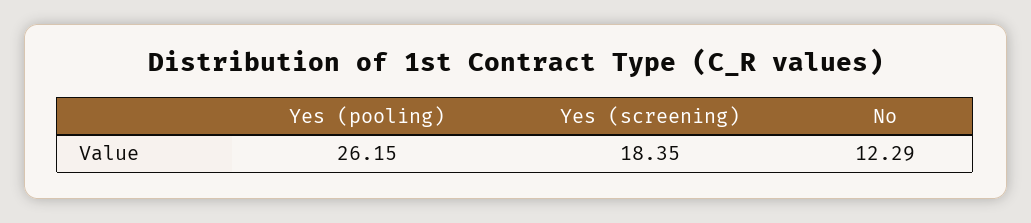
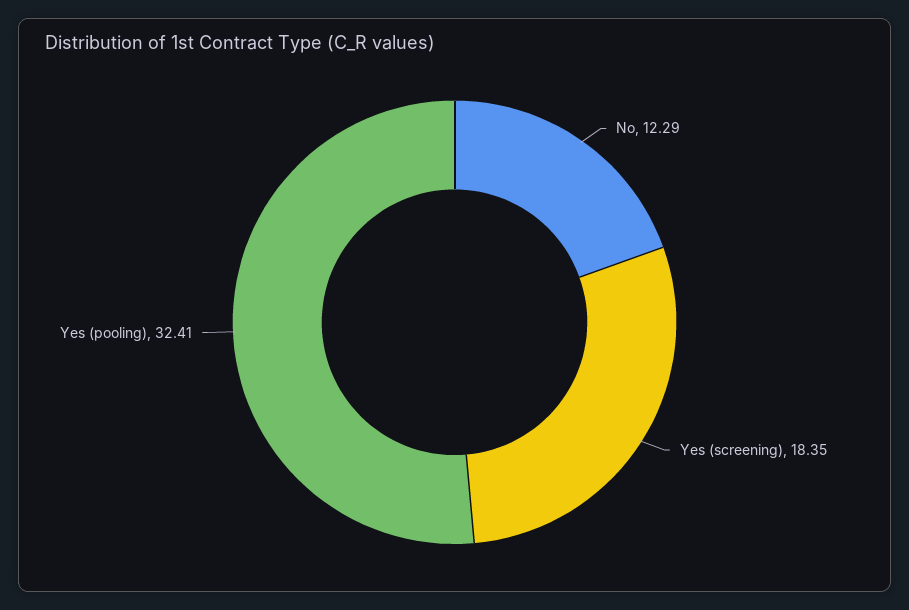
Yes (pooling): 26.15 -> 32.41

